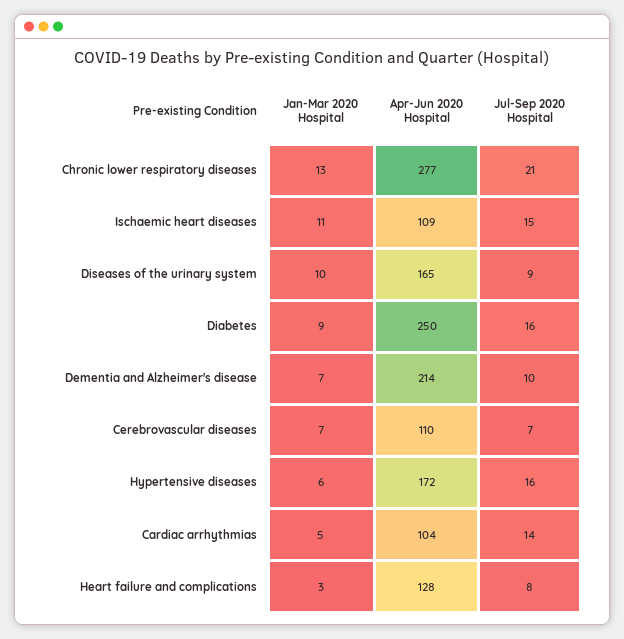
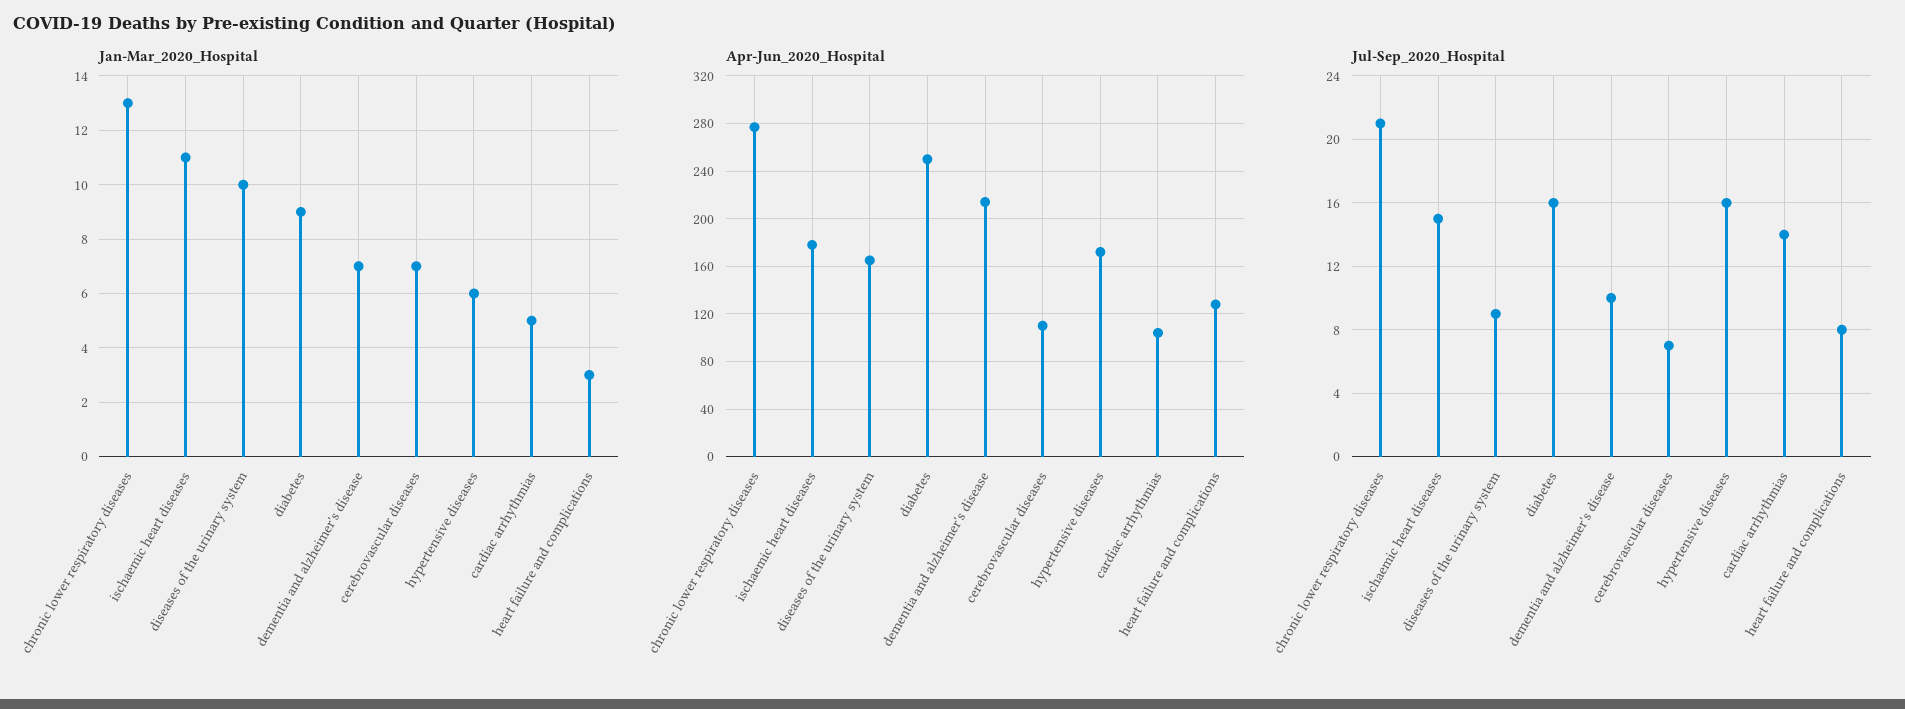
Apr-Jun 2020 Hospital, Ischaemic heart diseases: 109 -> 180

